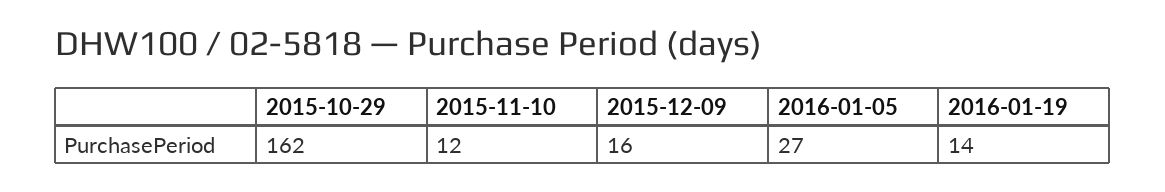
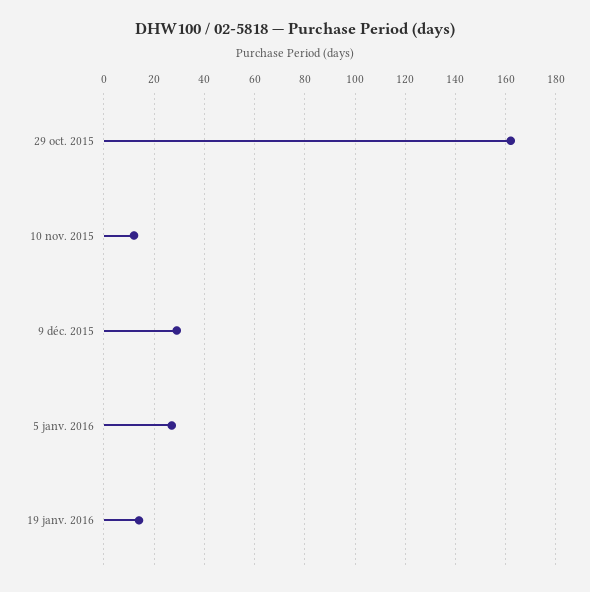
2015-12-09: 16 -> 30

